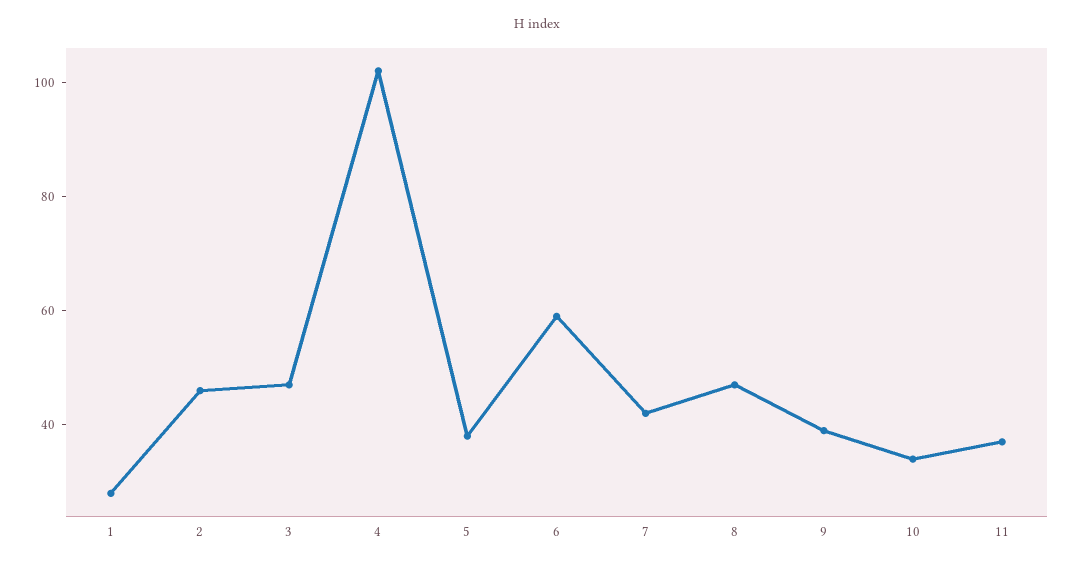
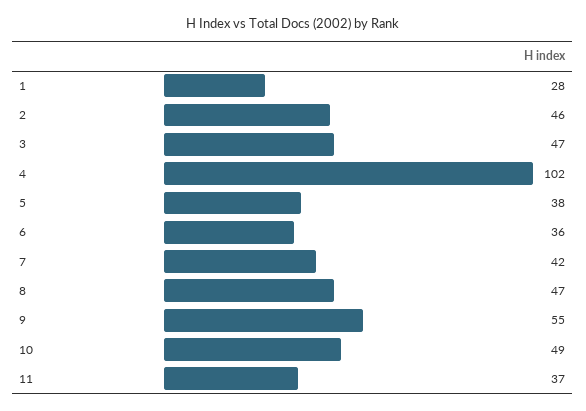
6: 60 -> 36
9: 40 -> 55
10: 35 -> 49

